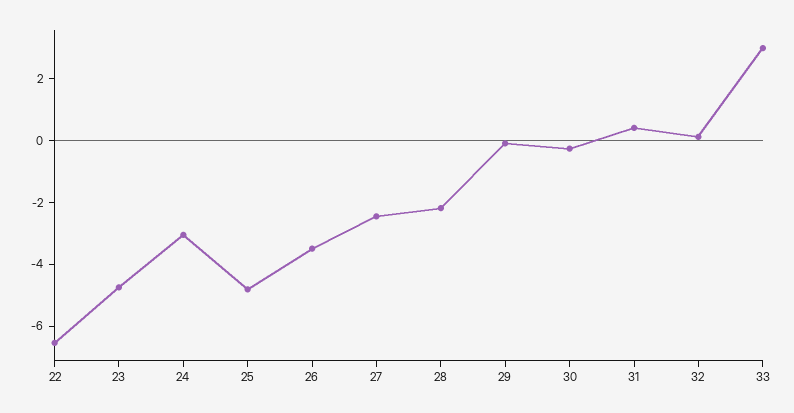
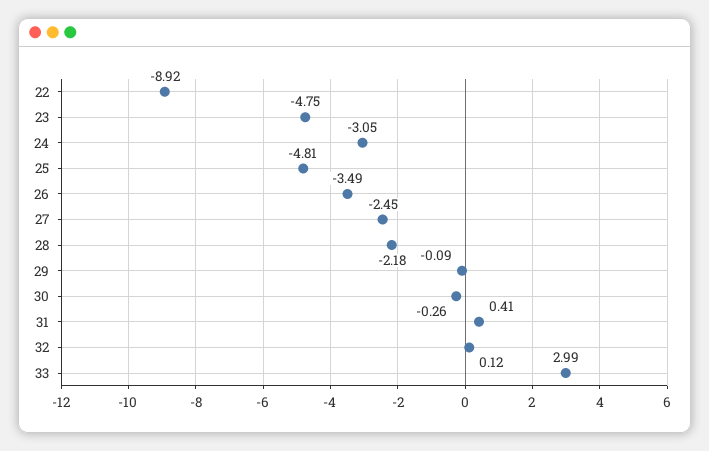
22: -6.5 -> -8.92

